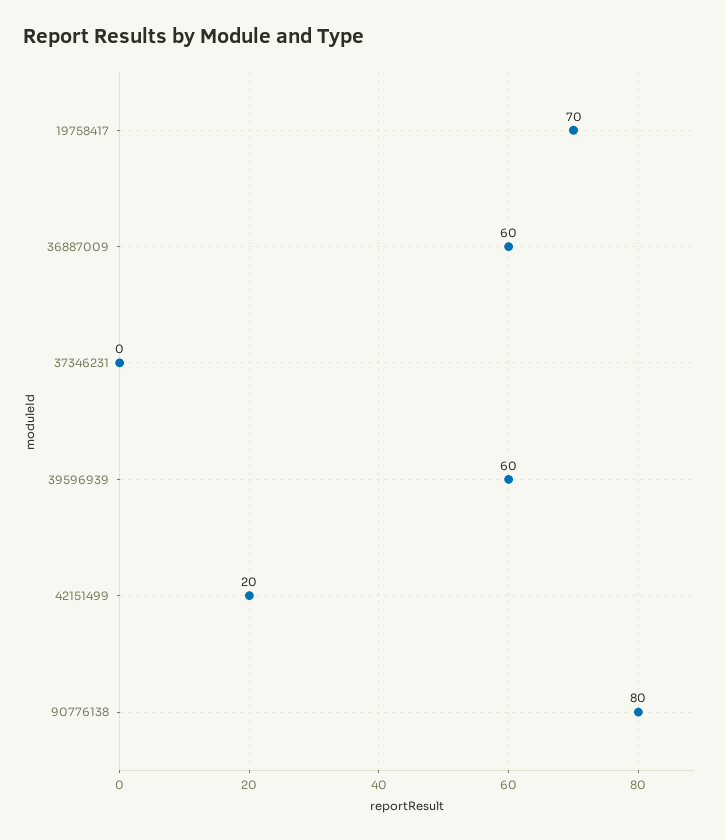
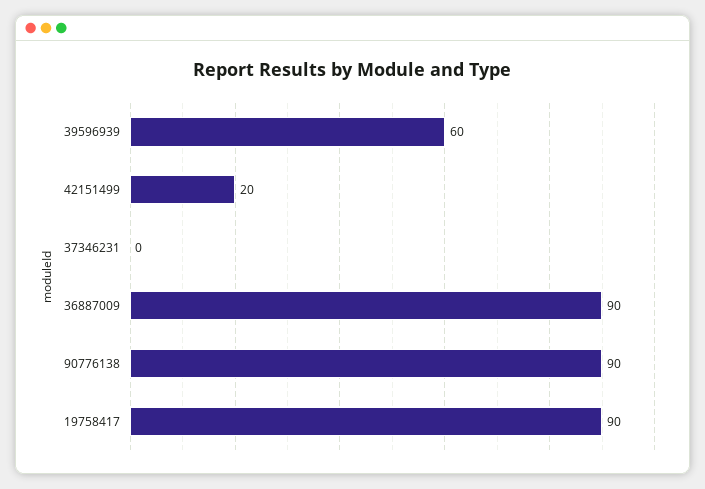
19758417: 70 -> 90
36887009: 60 -> 90
90776138: 80 -> 90

